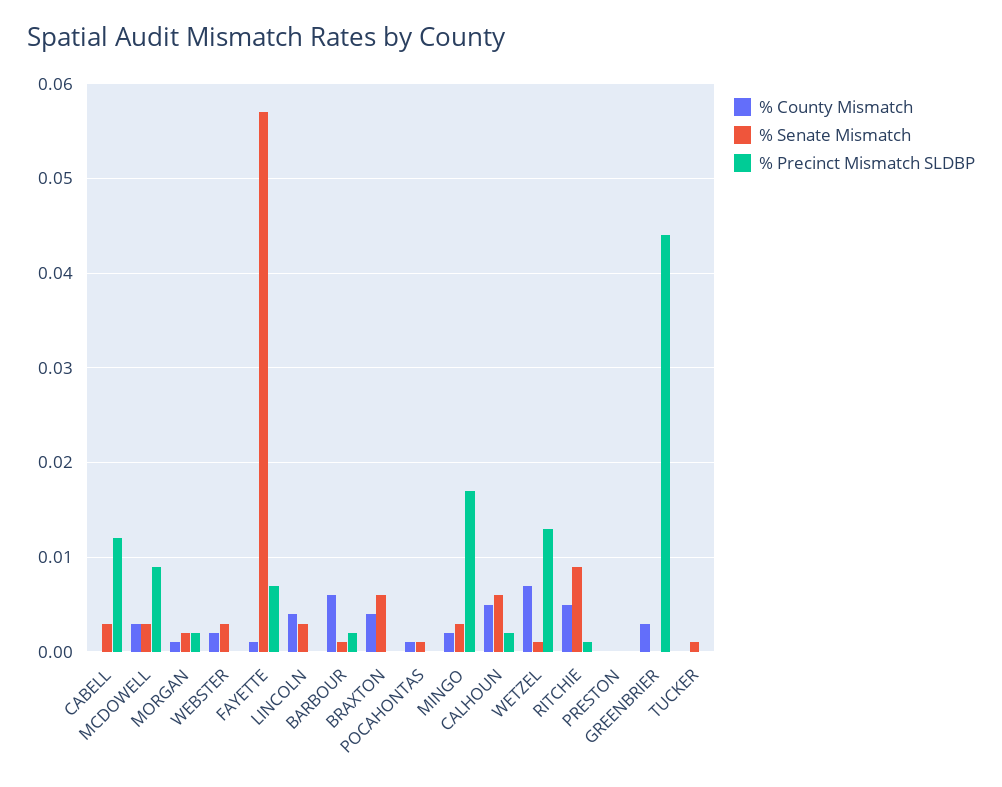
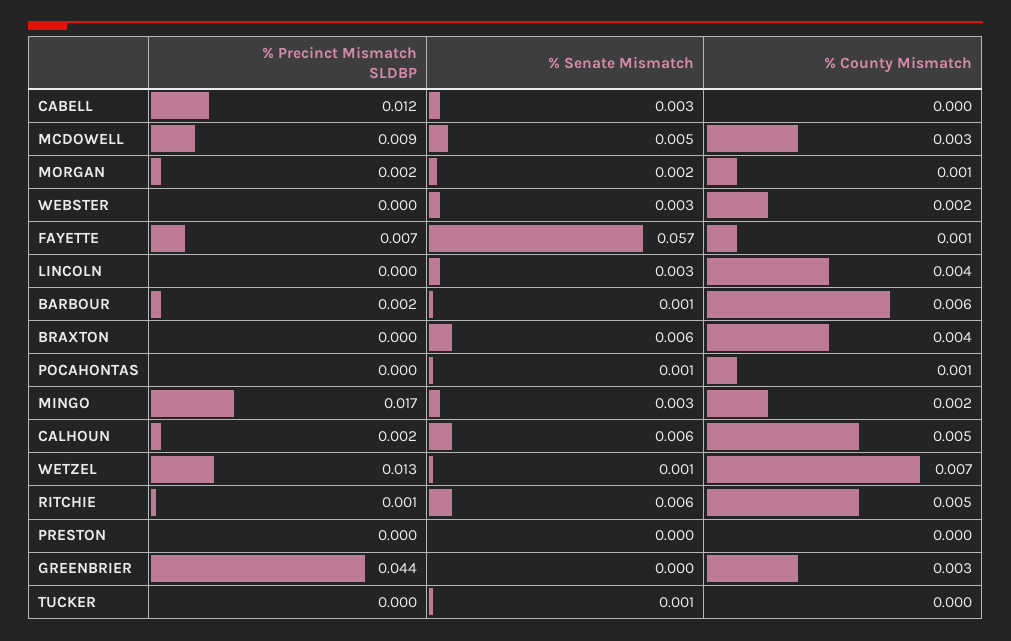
% Senate Mismatch, MCDOWELL: 0.003 -> 0.005
% Senate Mismatch, RITCHIE: 0.009 -> 0.006

